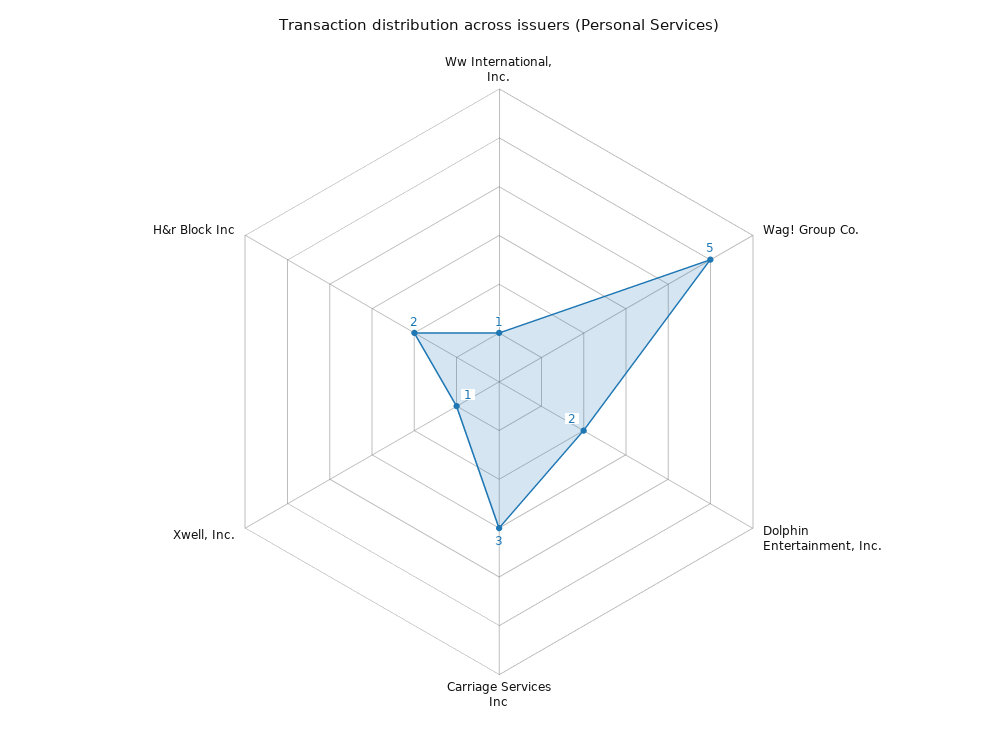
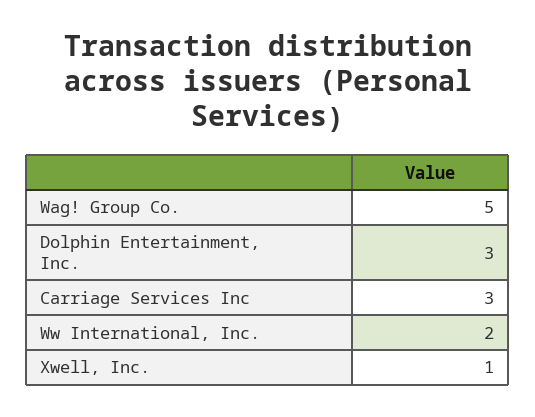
Ww International, Inc.: 1 -> 2
Dolphin Entertainment, Inc.: 2 -> 3
H&r Block Inc: 2 -> none

